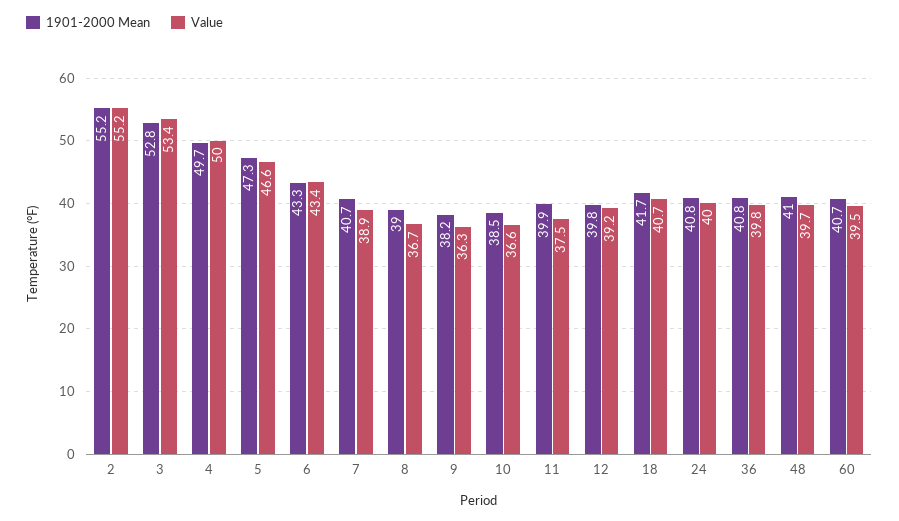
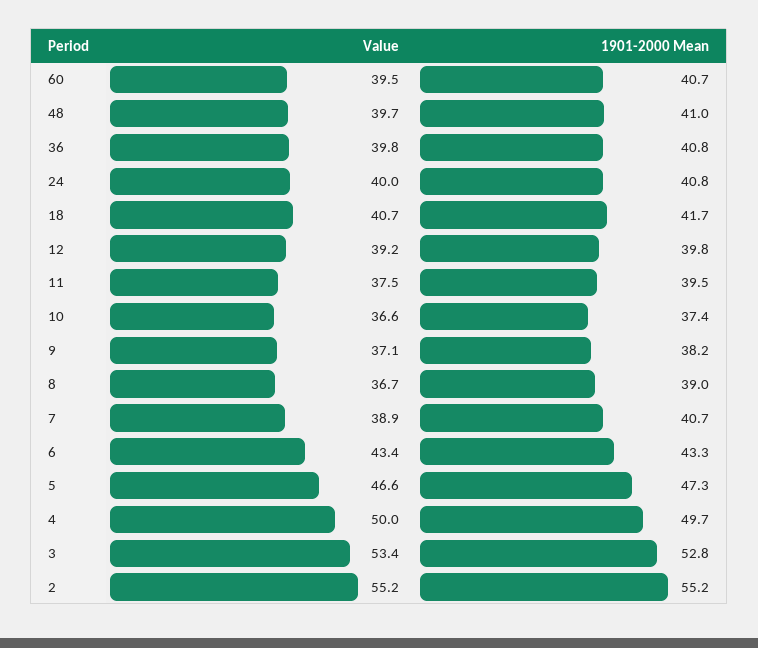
Value, 9: 36.3 -> 37.1
1901-2000 Mean, 10: 38.5 -> 37.4
1901-2000 Mean, 11: 39.9 -> 39.5

